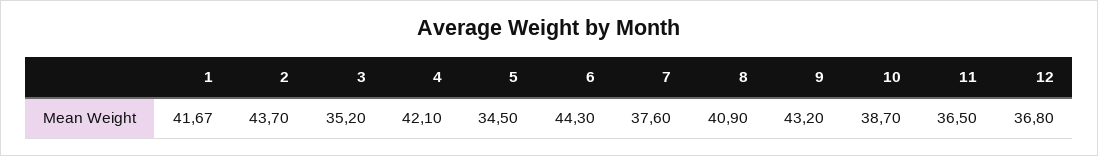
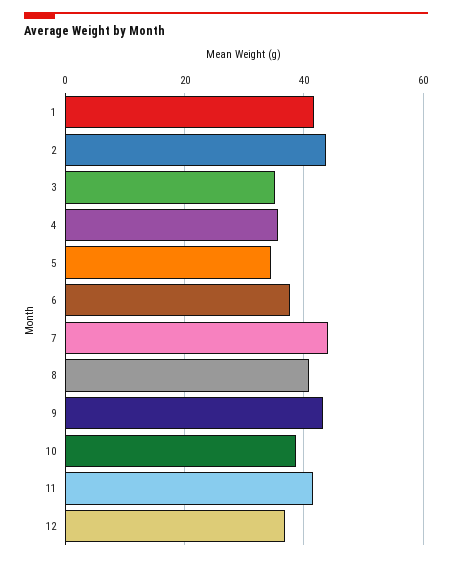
4: 42.1 -> 36
6: 44.3 -> 38
7: 37.6 -> 44
11: 36.5 -> 42

